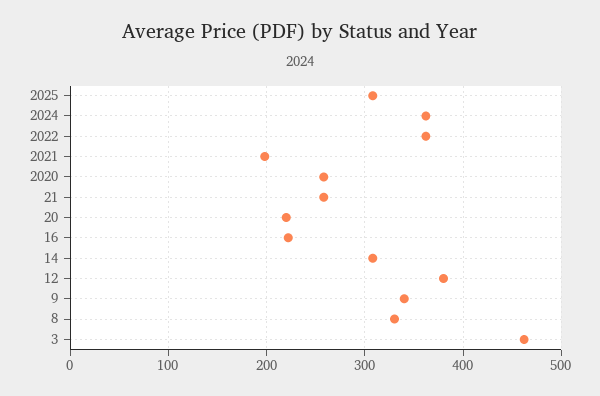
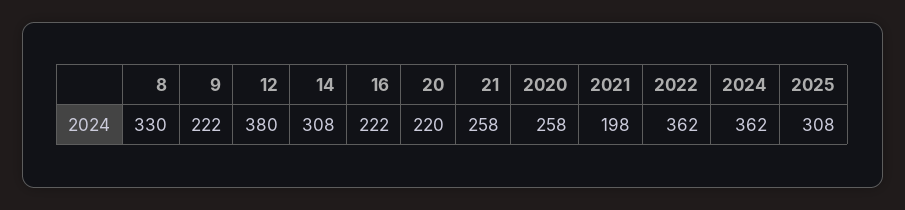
9: 340 -> 222
3: 460 -> none

